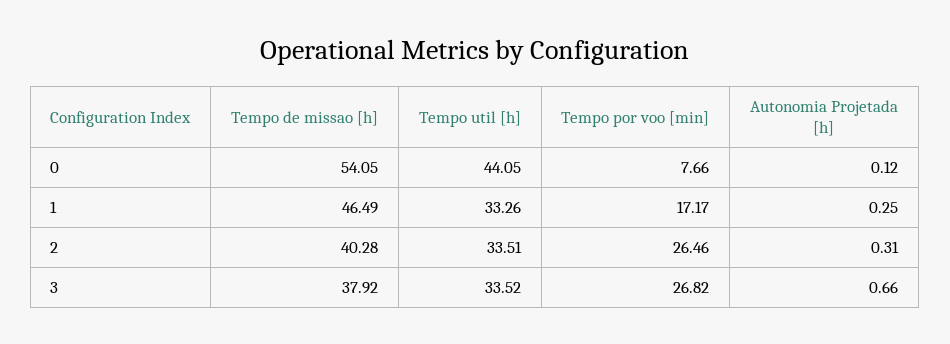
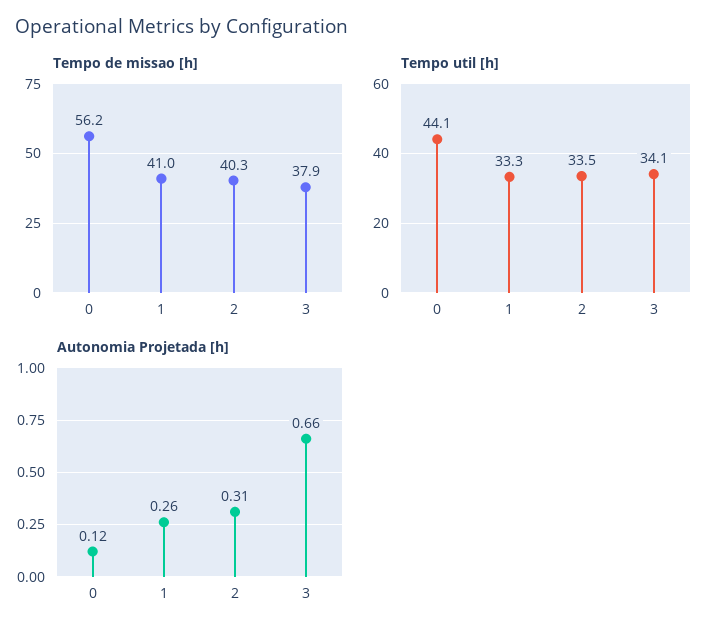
Tempo de missao [h], 0: 54.05 -> 56.2
Tempo por voo [min], 0: 7.66 -> none
Tempo de missao [h], 1: 46.49 -> 41
Tempo por voo [min], 1: 17.17 -> none
Autonomia Projetada [h], 1: 0.25 -> 0.26
Tempo por voo [min], 2: 26.46 -> none
Tempo util [h], 3: 33.52 -> 34.1
Tempo por voo [min], 3: 26.82 -> none

